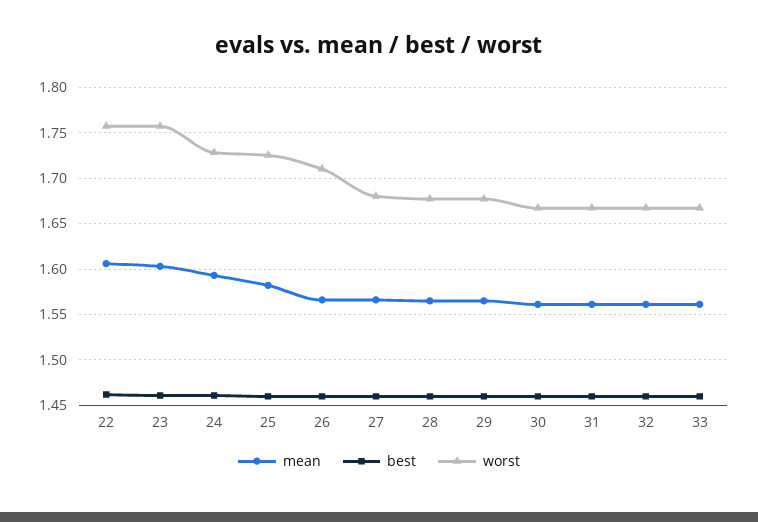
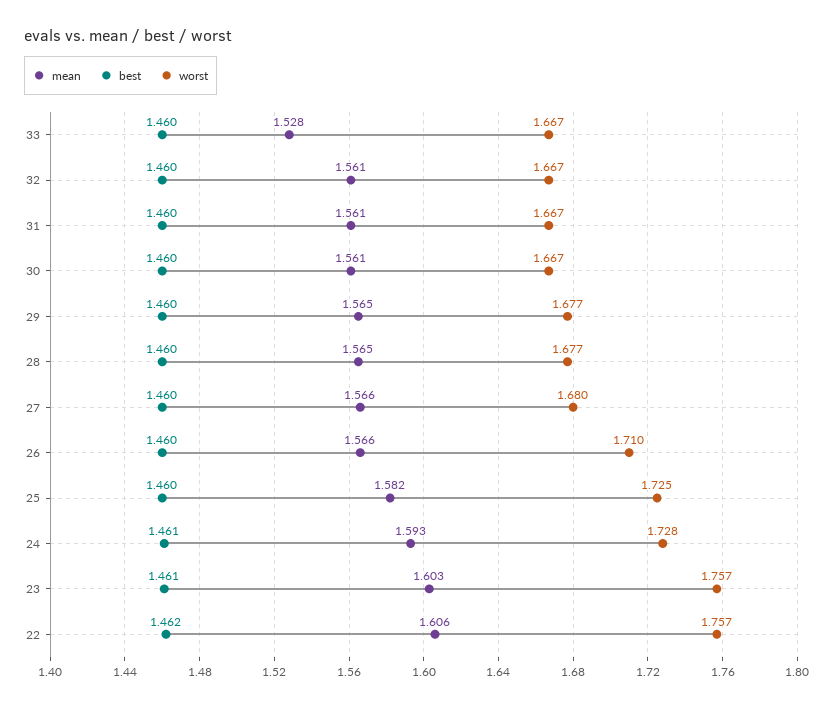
mean, 33: 1.56 -> 1.528

